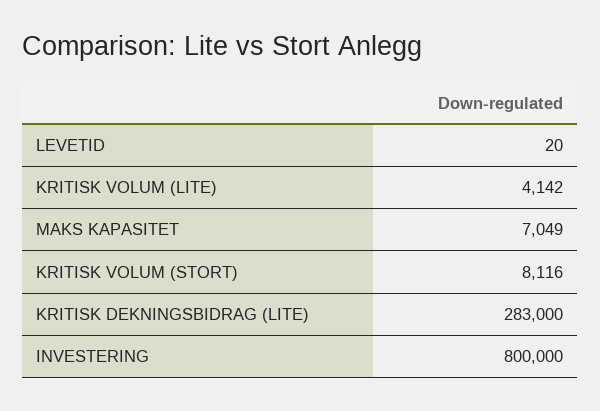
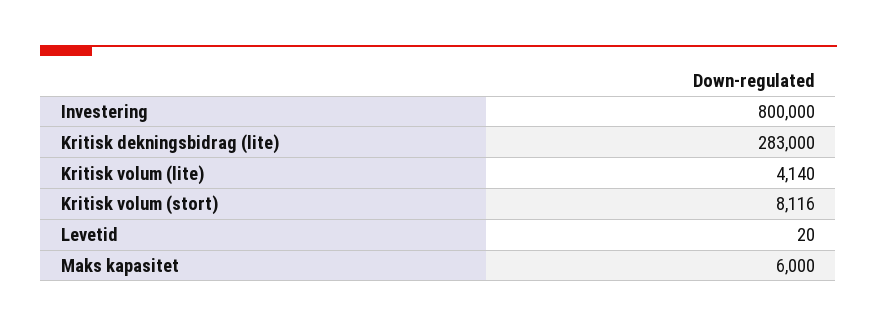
KRITISK VOLUM (LITE): 4142 -> 4140
MAKS KAPASITET: 7049 -> 6000

